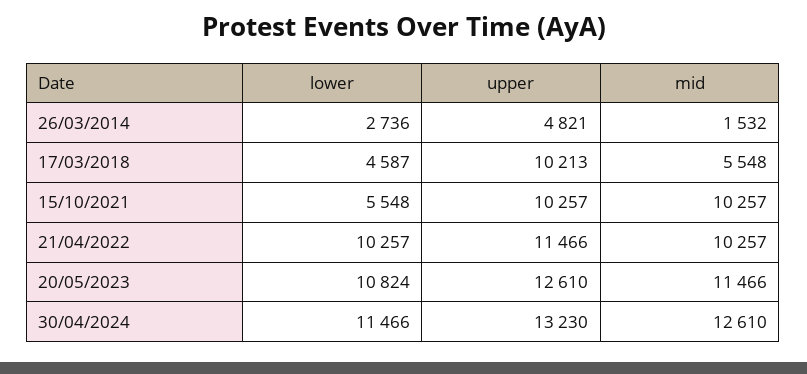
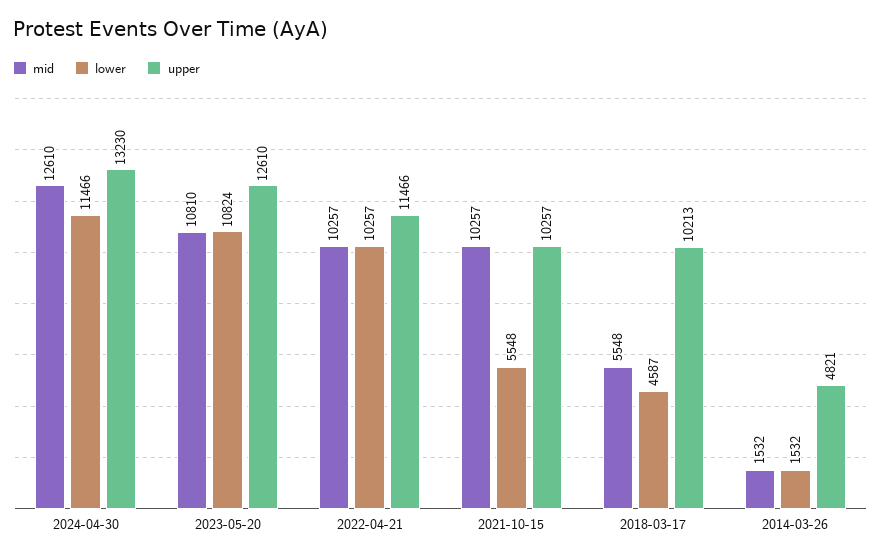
lower, 26/03/2014: 2736 -> 1532
mid, 20/05/2023: 11466 -> 10810

